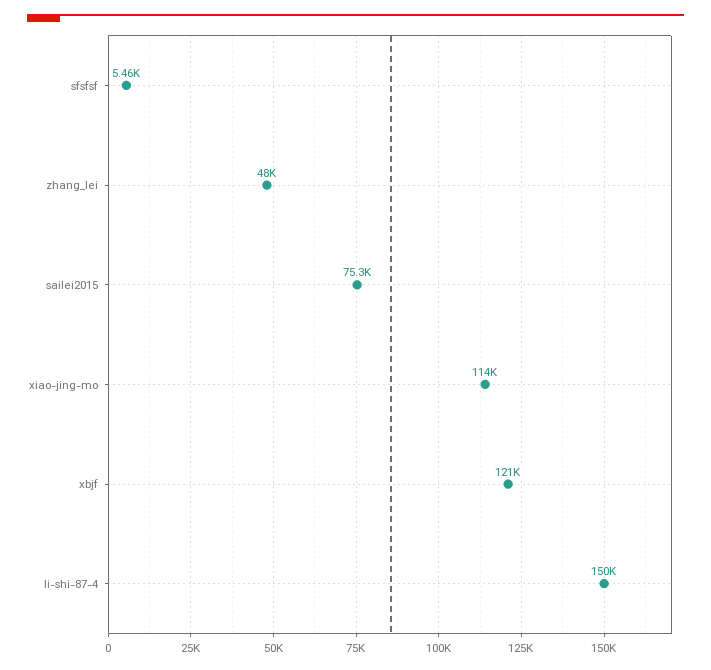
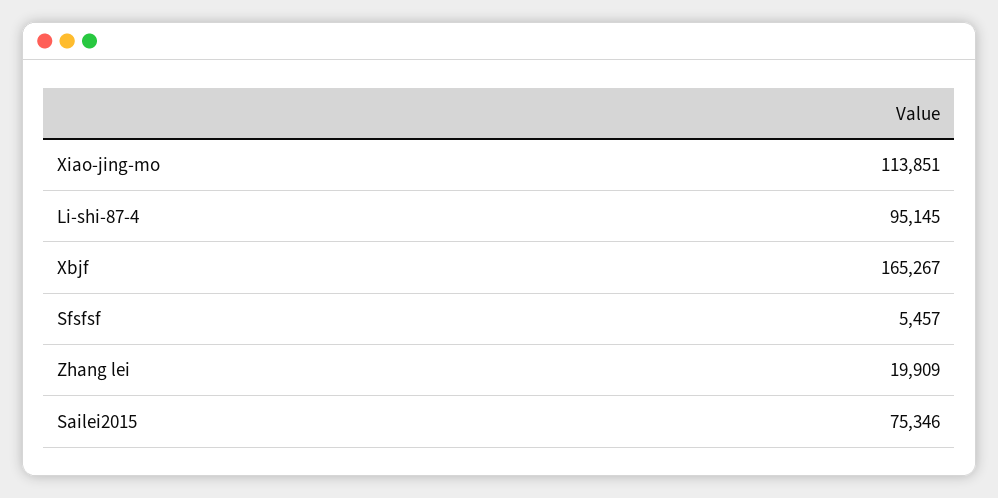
zhang_lei: 48000 -> 19909
xbjf: 121000 -> 165267
li-shi-87-4: 150000 -> 95145

